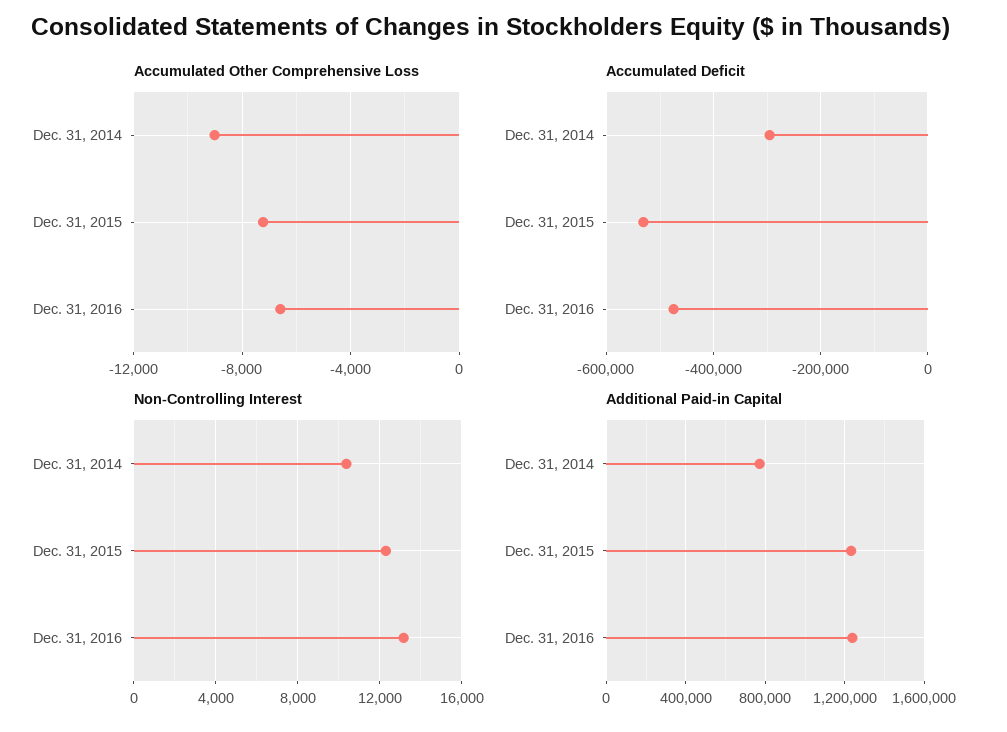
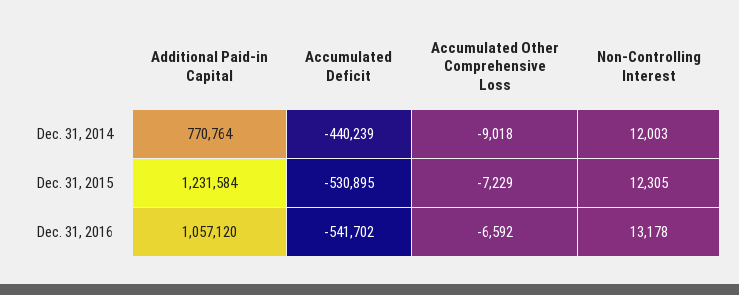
Accumulated Deficit, Dec. 31, 2014: -300000 -> -440239
Accumulated Deficit, Dec. 31, 2016: -480000 -> -541702
Non-Controlling Interest, Dec. 31, 2014: 10500 -> 12003
Additional Paid-in Capital, Dec. 31, 2016: 1250000 -> 1057120

